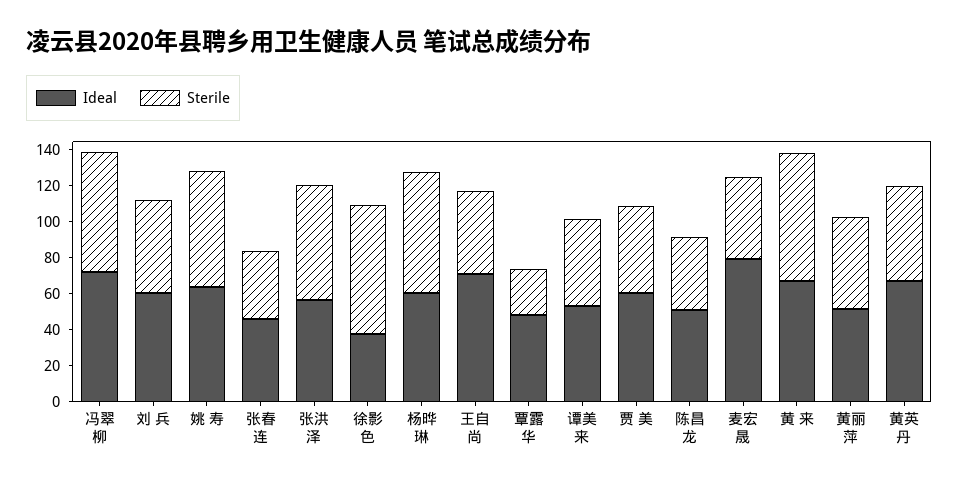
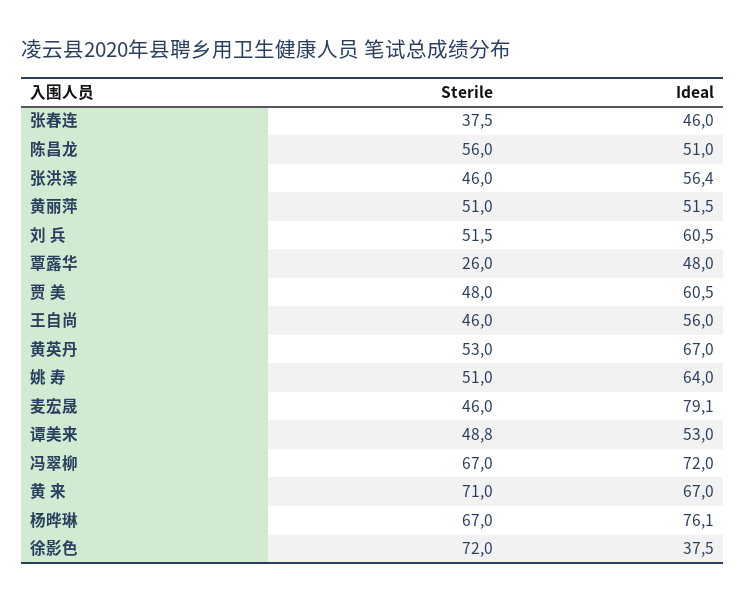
Sterile, 姚 寿: 65 -> 51
Sterile, 张洪泽: 65 -> 46
Ideal, 杨晔琳: 60 -> 76.1
Ideal, 王自尚: 70 -> 56
Sterile, 陈昌龙: 40 -> 56

